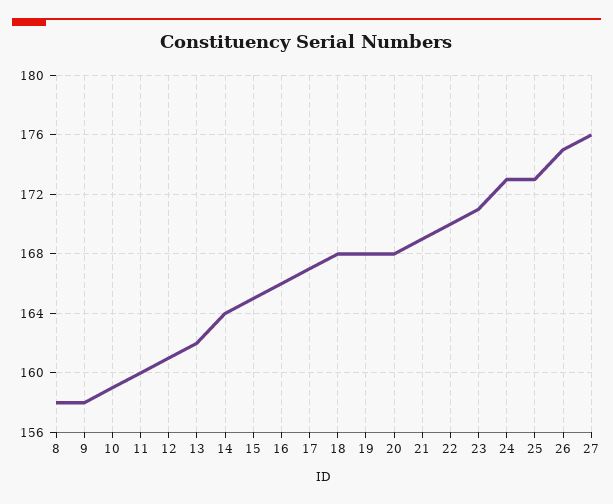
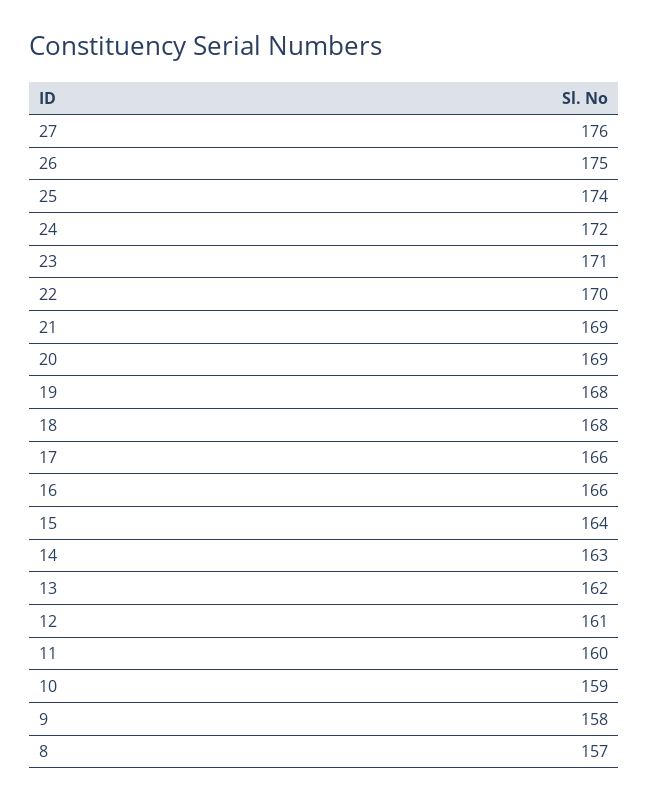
8: 158 -> 157
14: 164 -> 163
15: 165 -> 164
17: 167 -> 166
20: 168 -> 169
24: 173 -> 172
25: 173 -> 174

